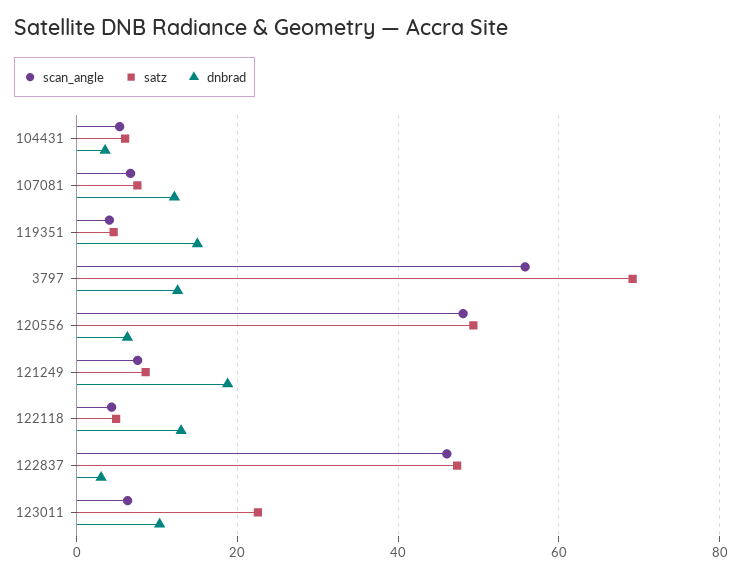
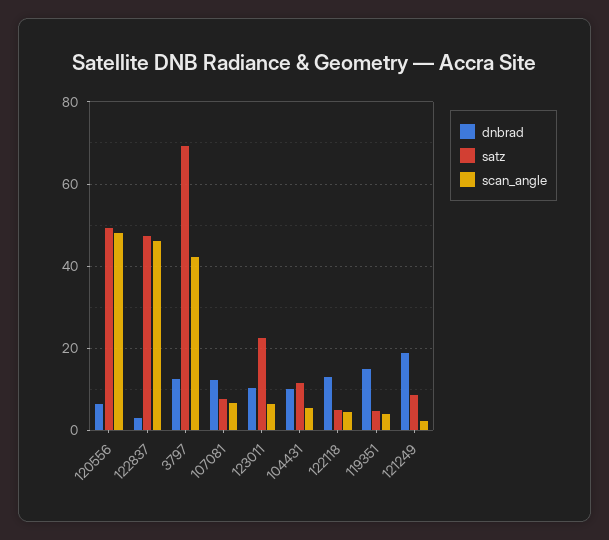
satz, 104431: 6 -> 12
dnbrad, 104431: 4 -> 10
scan_angle, 3797: 56 -> 42
scan_angle, 121249: 8 -> 2

